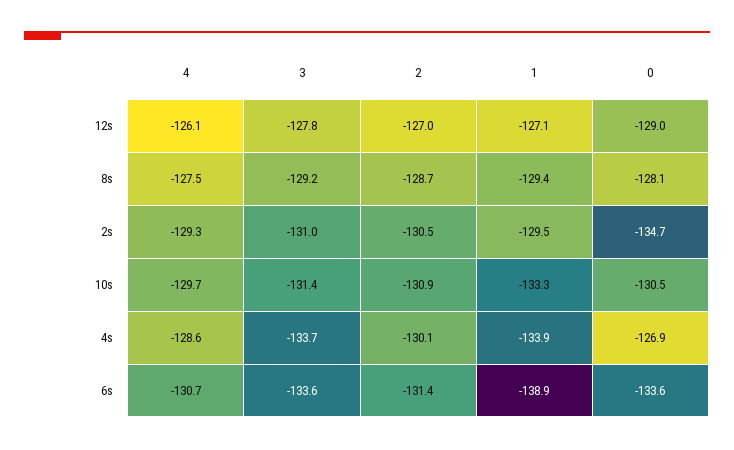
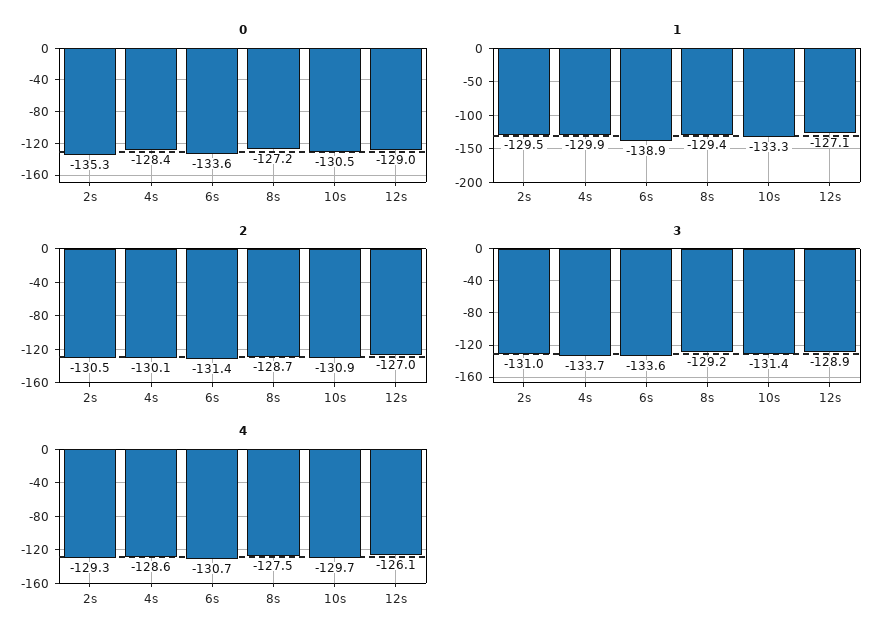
3, 12s: -127.8 -> -128.9
0, 8s: -128.1 -> -127.2
0, 2s: -134.7 -> -135.3
1, 4s: -133.9 -> -129.9
0, 4s: -126.9 -> -128.4

